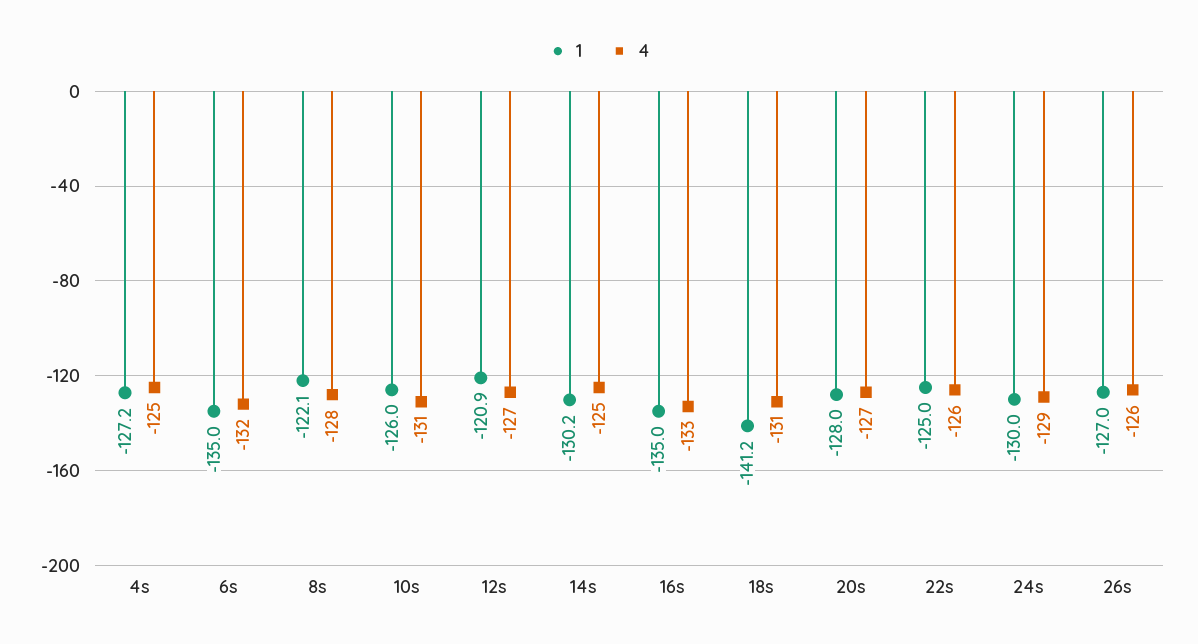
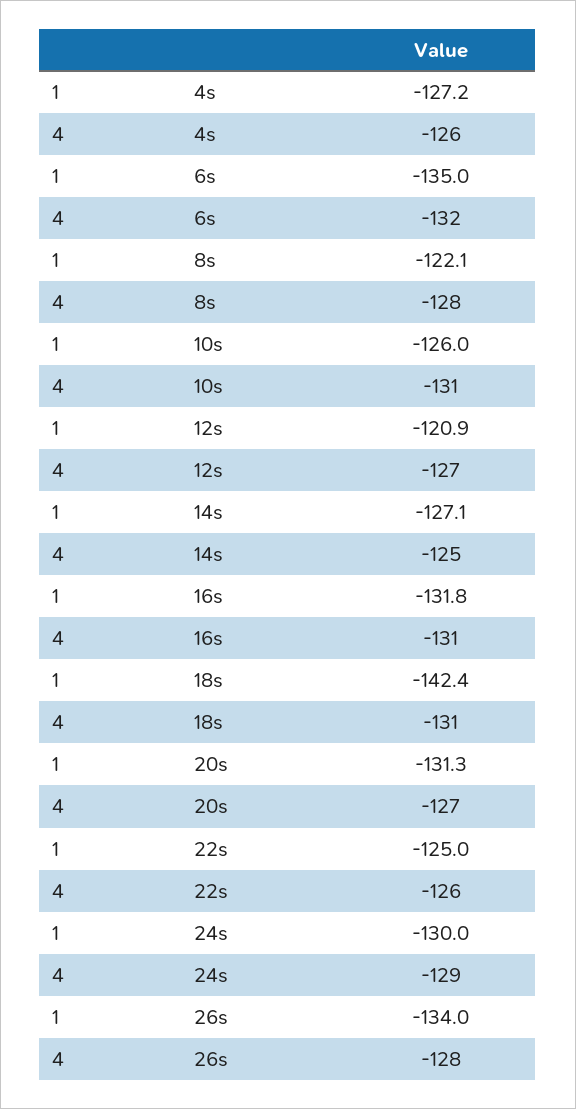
4, 4s: -125 -> -126
1, 14s: -130.2 -> -127.1
1, 16s: -135 -> -131.8
4, 16s: -133 -> -131
1, 18s: -141.2 -> -142.4
1, 20s: -128 -> -131.3
1, 26s: -127 -> -134
4, 26s: -126 -> -128

